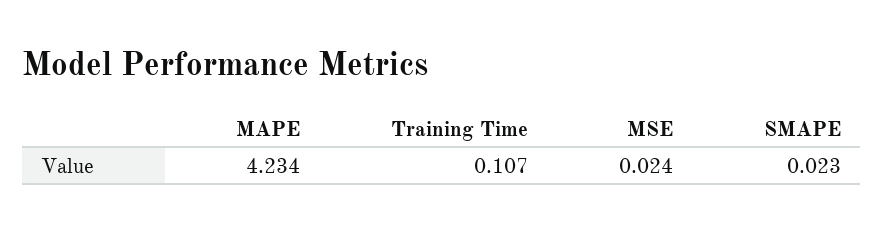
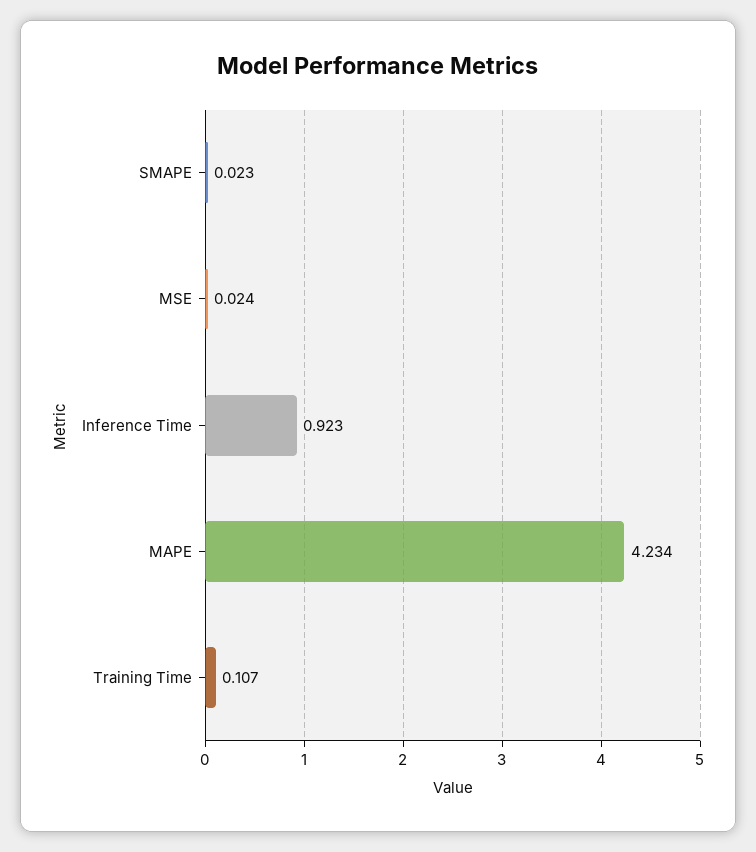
Inference Time: none -> 0.923

